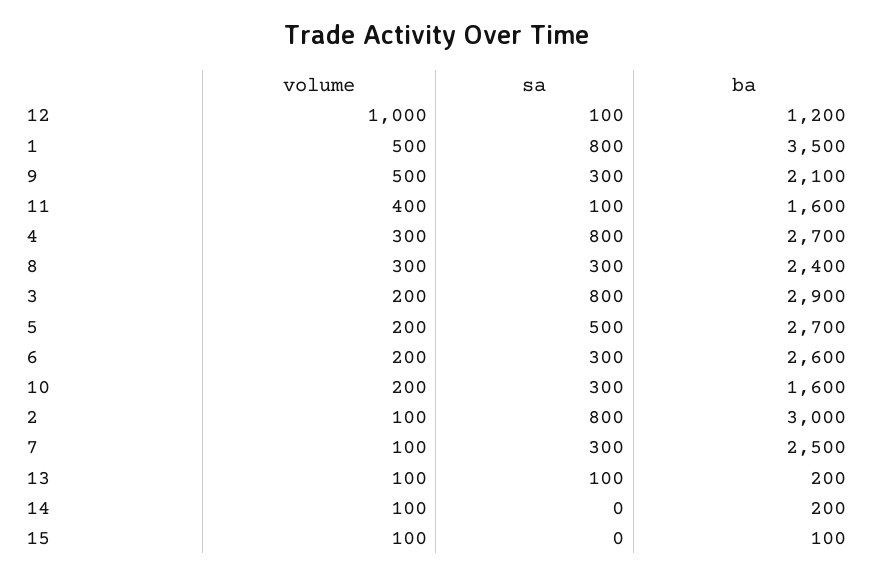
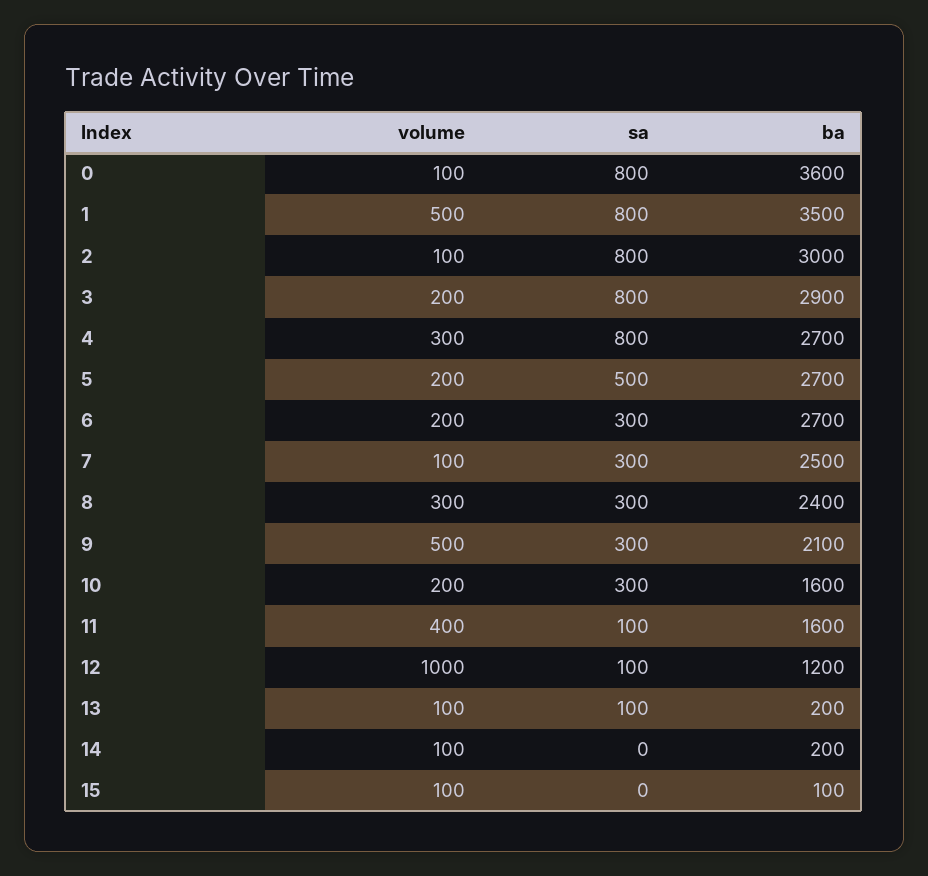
ba, 6: 2600 -> 2700
volume, 0: none -> 100
sa, 0: none -> 800
ba, 0: none -> 3600

